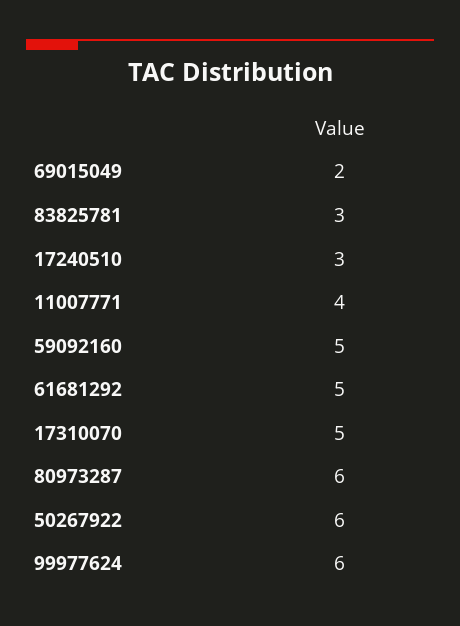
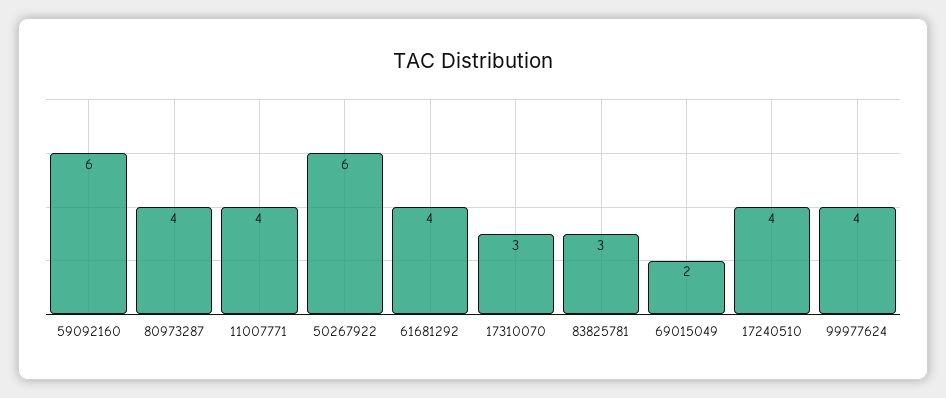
17240510: 3 -> 4
59092160: 5 -> 6
61681292: 5 -> 4
17310070: 5 -> 3
80973287: 6 -> 4
99977624: 6 -> 4

